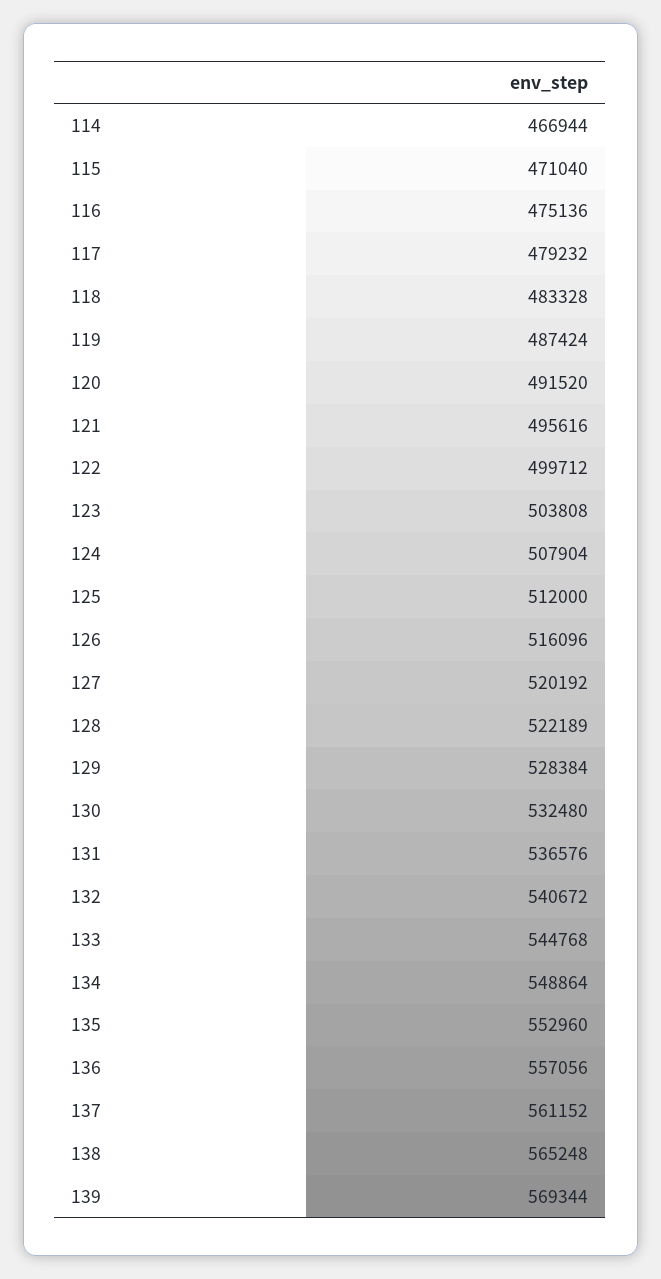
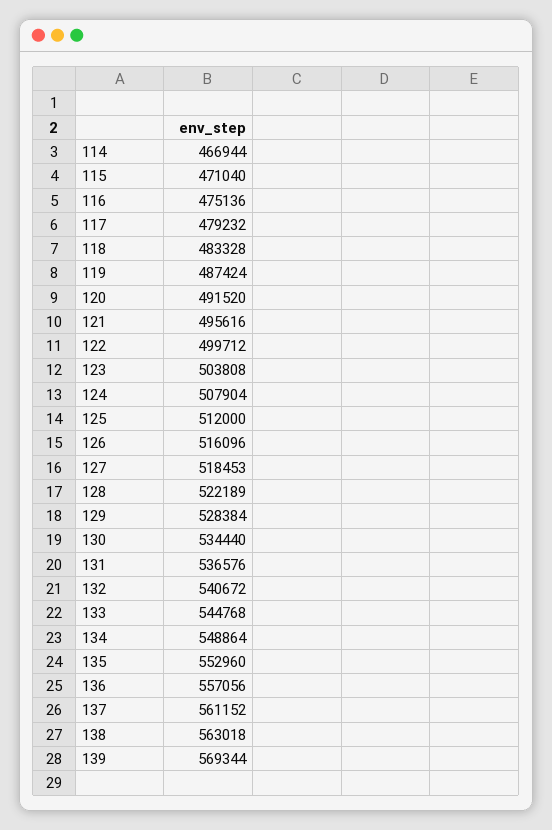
127: 520192 -> 518453
130: 532480 -> 534440
138: 565248 -> 563018

